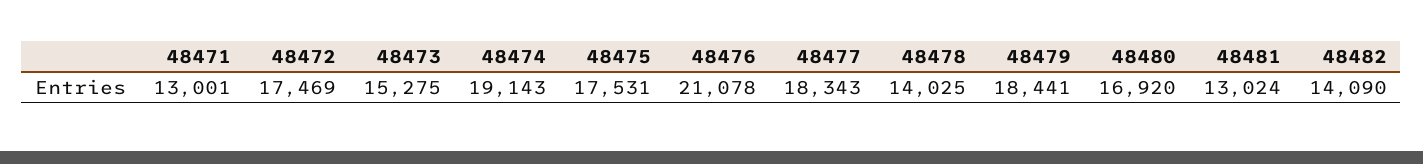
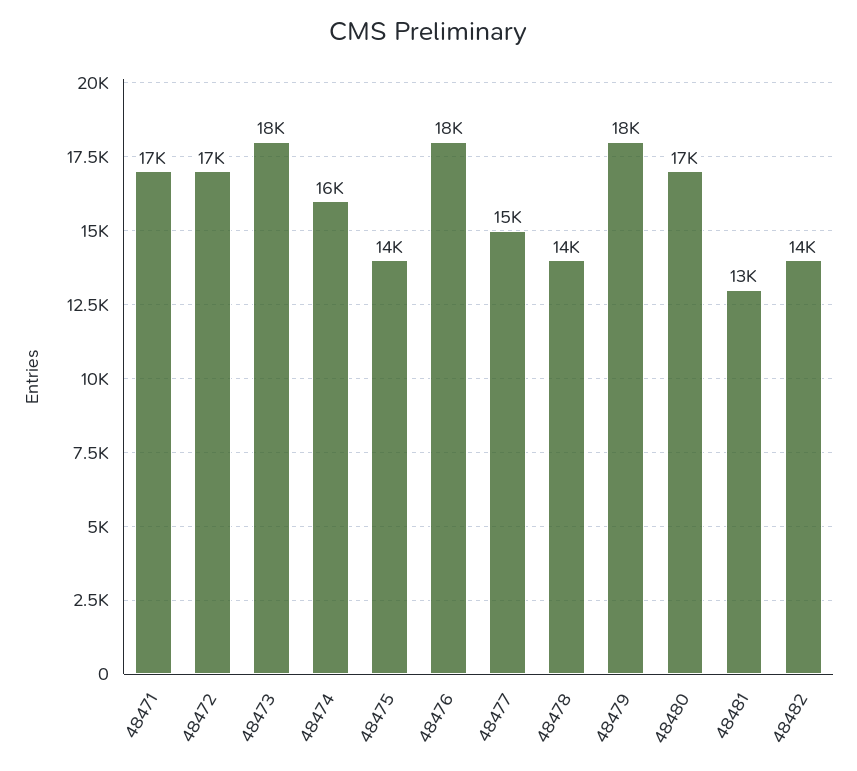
48471: 13001 -> 17000
48473: 15275 -> 18000
48474: 19143 -> 16000
48475: 17531 -> 14000
48476: 21078 -> 18000
48477: 18343 -> 15000

